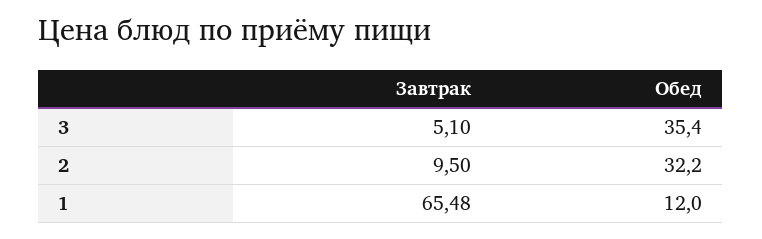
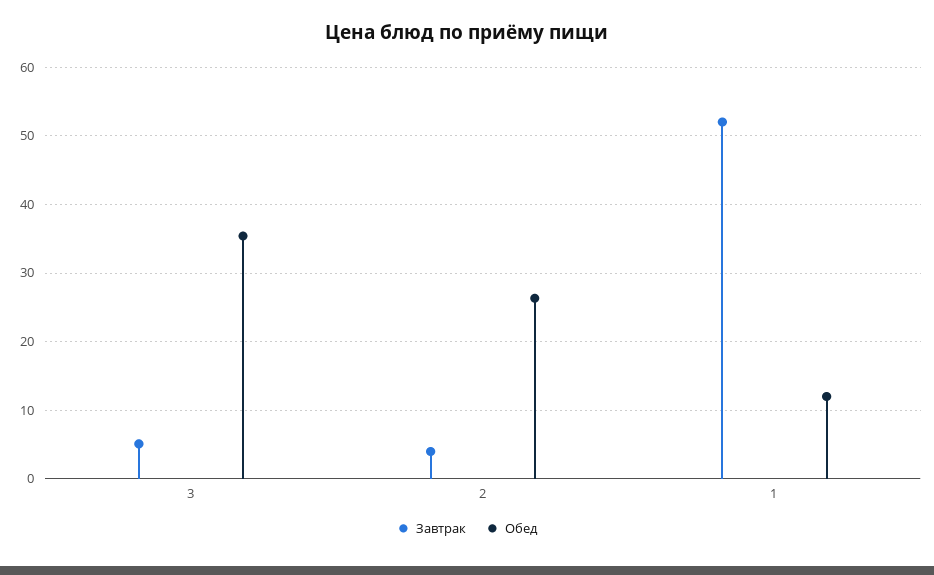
Завтрак, 2: 9.5 -> 4
Обед, 2: 32.2 -> 26
Завтрак, 1: 65.48 -> 52

